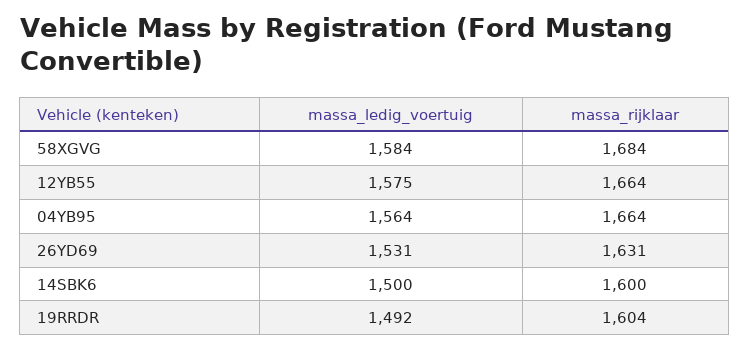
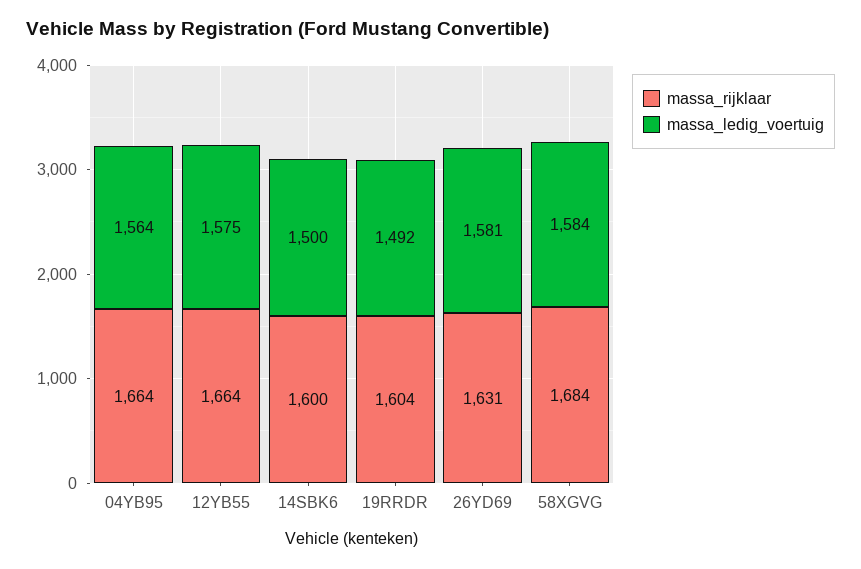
massa_ledig_voertuig, 26YD69: 1531 -> 1581

